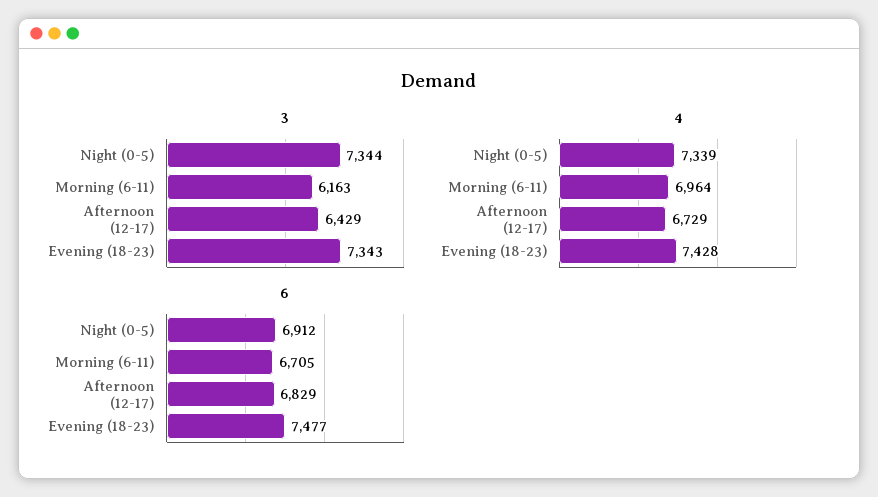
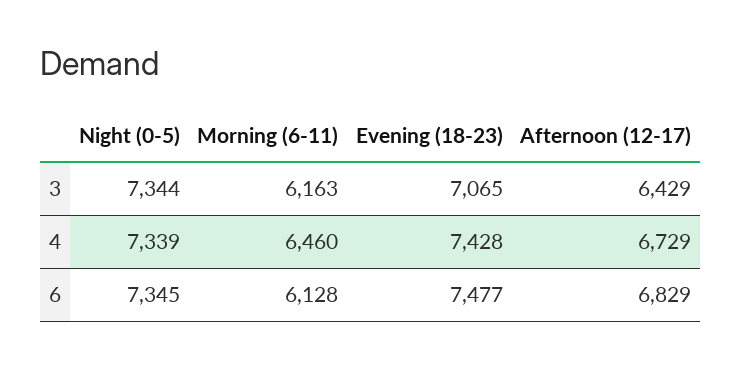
3, Evening (18-23): 7343 -> 7065
4, Morning (6-11): 6964 -> 6460
6, Night (0-5): 6912 -> 7345
6, Morning (6-11): 6705 -> 6128

